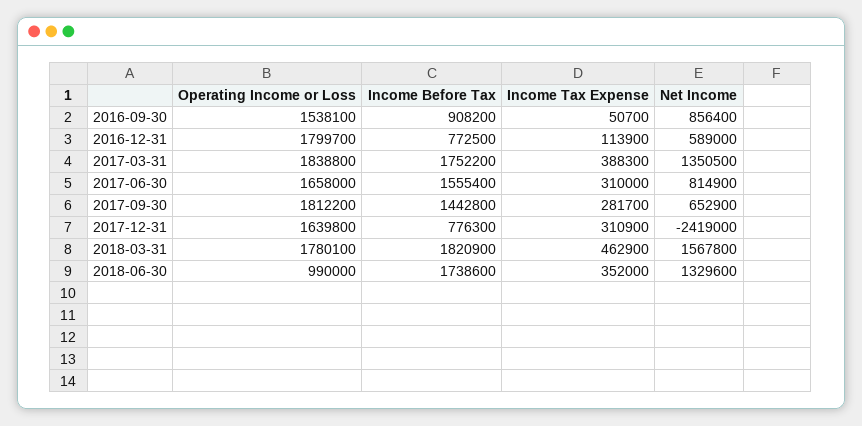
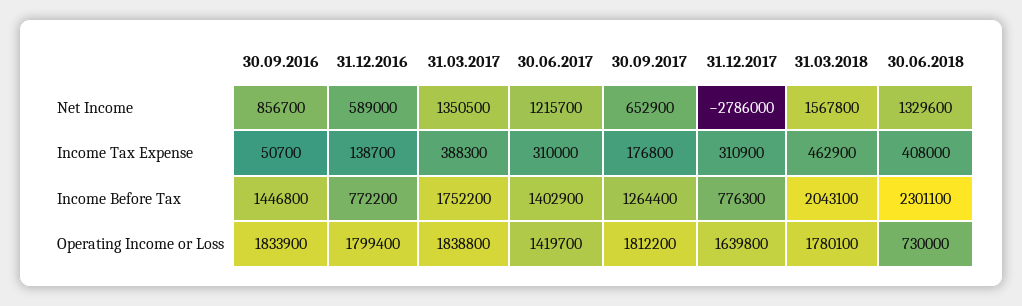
Operating Income or Loss, 2016-09-30: 1538100 -> 1833900
Income Before Tax, 2016-09-30: 908200 -> 1446800
Net Income, 2016-09-30: 856400 -> 856700
Operating Income or Loss, 2016-12-31: 1799700 -> 1799400
Income Before Tax, 2016-12-31: 772500 -> 772200
Income Tax Expense, 2016-12-31: 113900 -> 138700
Operating Income or Loss, 2017-06-30: 1658000 -> 1419700
Income Before Tax, 2017-06-30: 1555400 -> 1402900
Net Income, 2017-06-30: 814900 -> 1215700
Income Before Tax, 2017-09-30: 1442800 -> 1264400
Income Tax Expense, 2017-09-30: 281700 -> 176800
Net Income, 2017-12-31: -2419000 -> -2786000
Income Before Tax, 2018-03-31: 1820900 -> 2043100
Operating Income or Loss, 2018-06-30: 990000 -> 730000
Income Before Tax, 2018-06-30: 1738600 -> 2301100
Income Tax Expense, 2018-06-30: 352000 -> 408000

